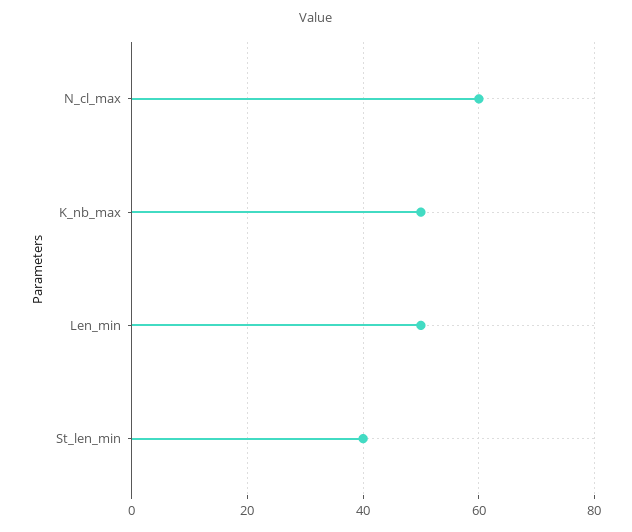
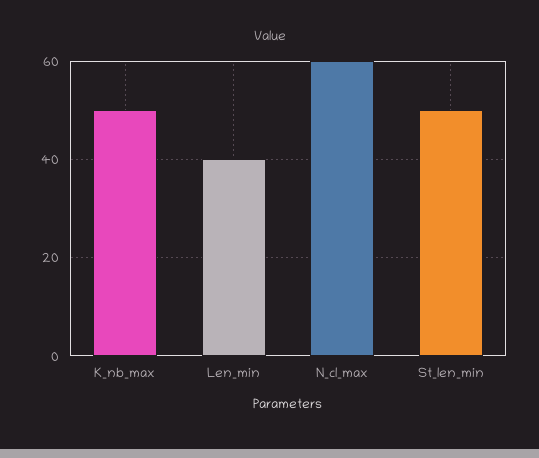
Len_min: 50 -> 40
St_len_min: 40 -> 50

